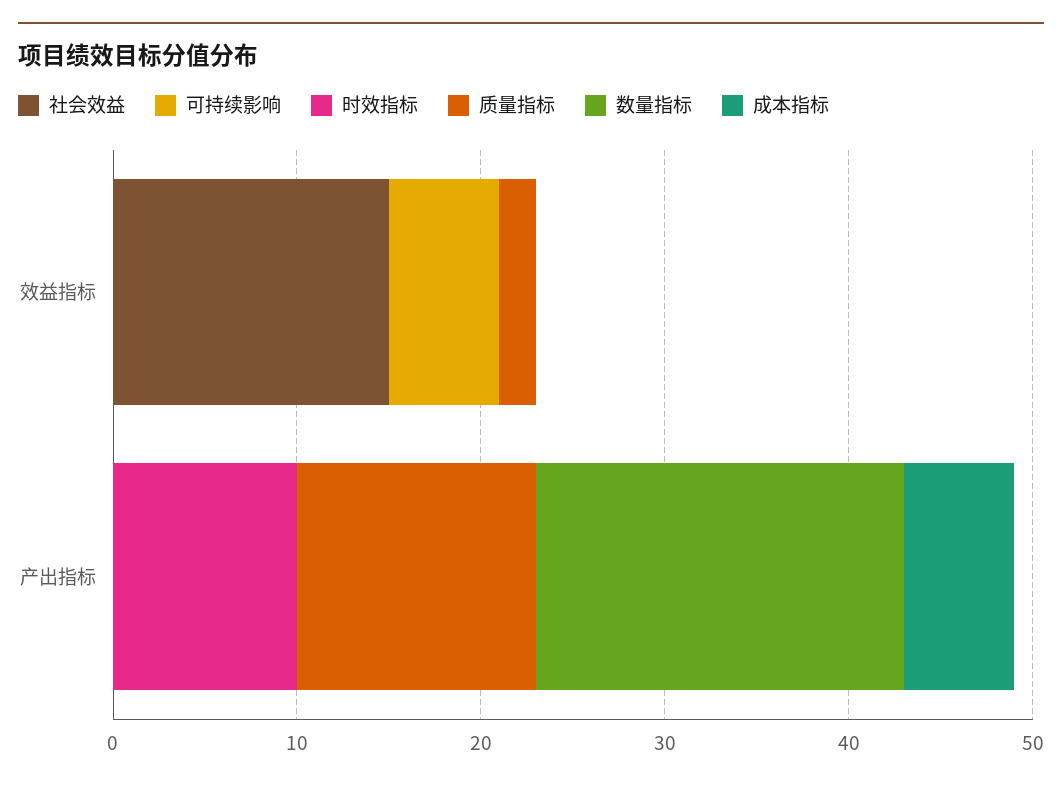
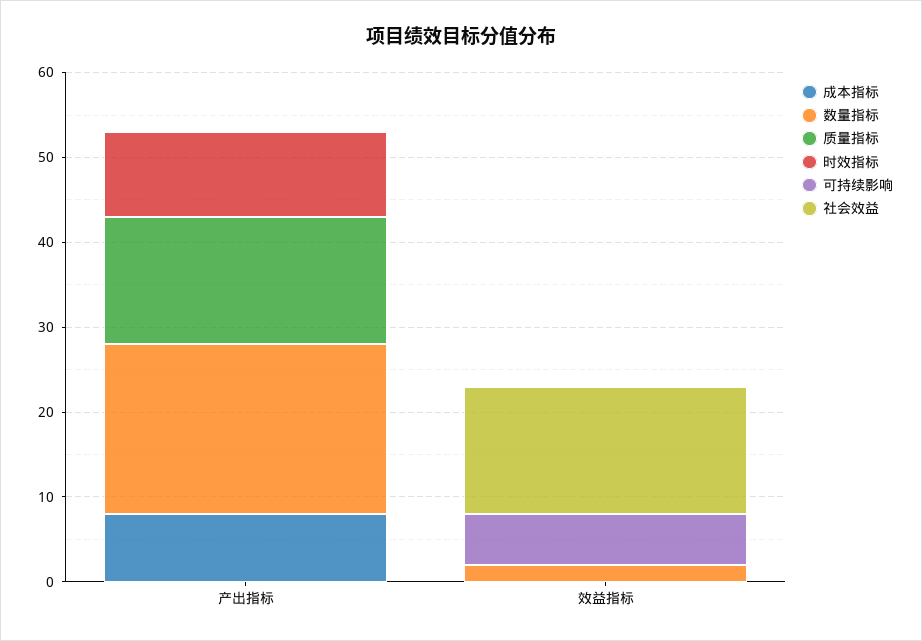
质量指标, 效益指标: 2 -> 0
数量指标, 效益指标: 0 -> 2
质量指标, 产出指标: 13 -> 15
成本指标, 产出指标: 6 -> 8

